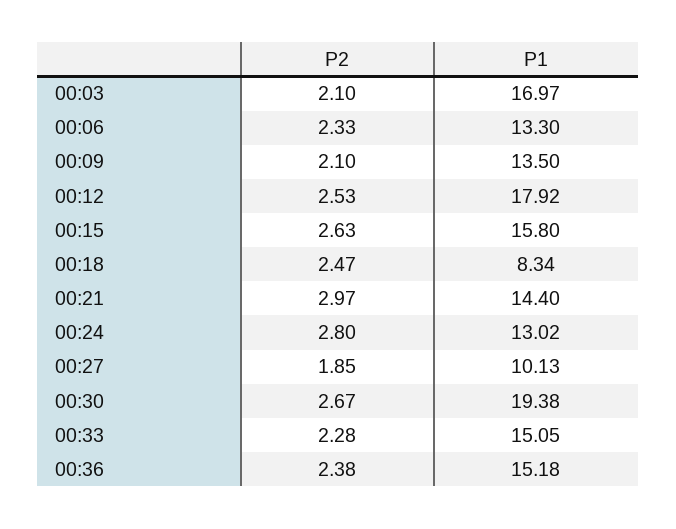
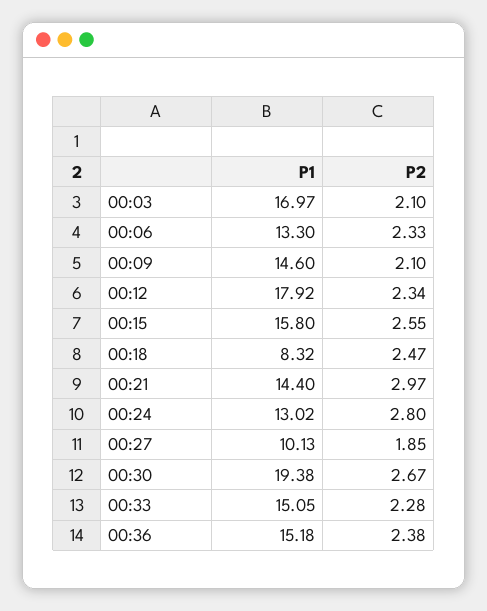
P1, 00:09: 13.5 -> 14.6
P2, 00:12: 2.53 -> 2.34
P2, 00:15: 2.63 -> 2.55
P1, 00:18: 8.34 -> 8.32

